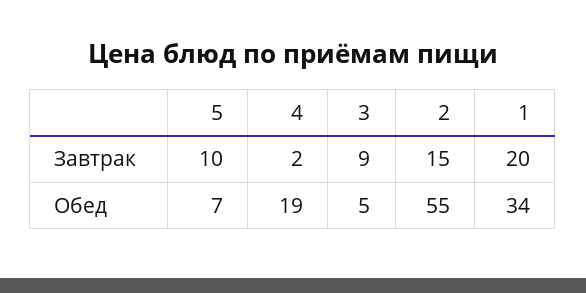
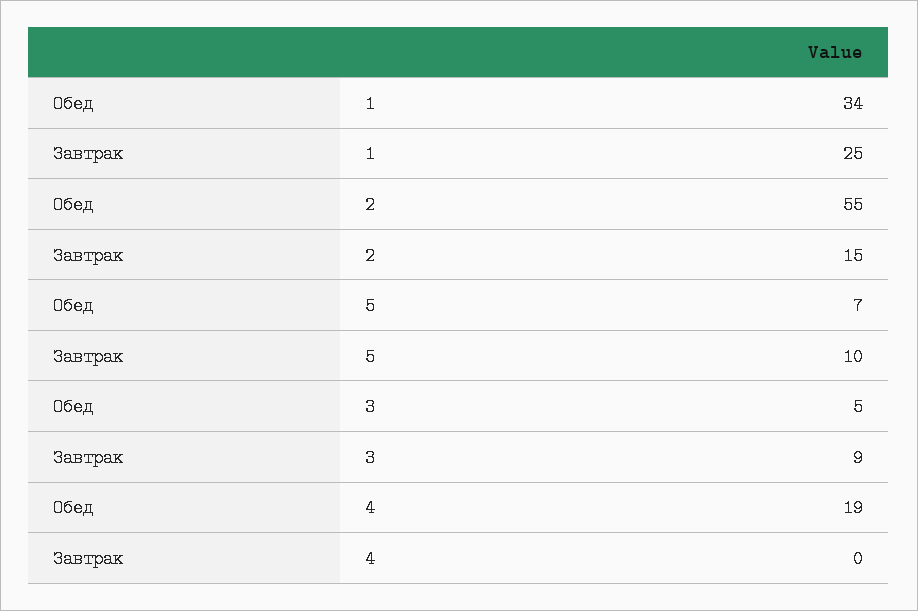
4, Завтрак: 2 -> 0
1, Завтрак: 20 -> 25

